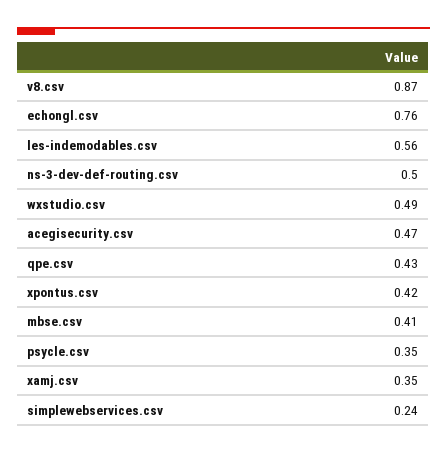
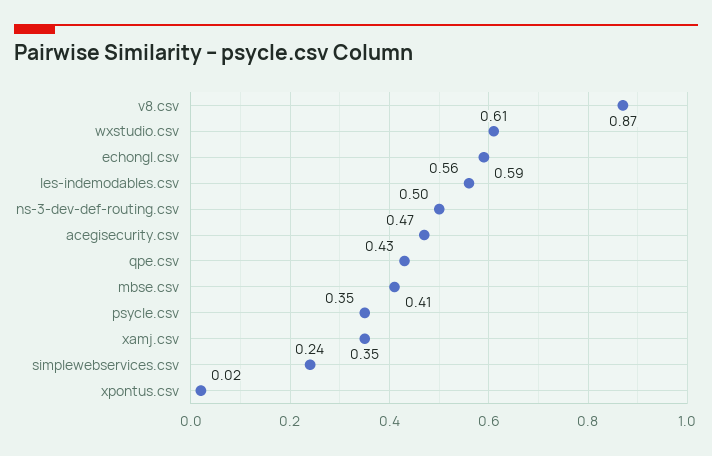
echongl.csv: 0.76 -> 0.59
wxstudio.csv: 0.49 -> 0.61
xpontus.csv: 0.42 -> 0.02

